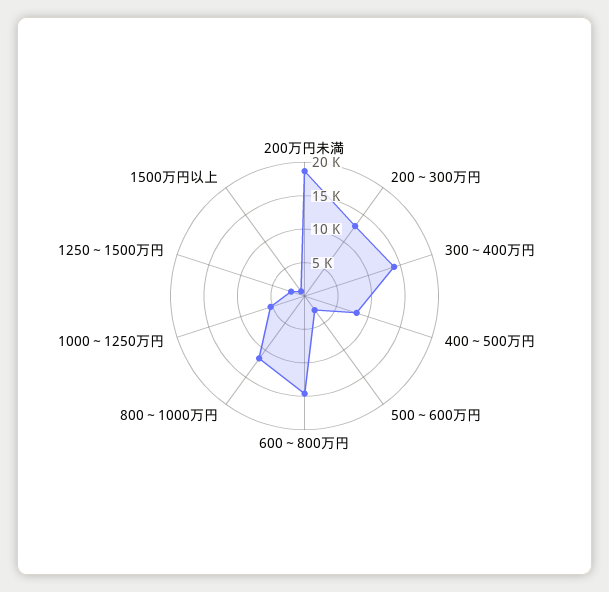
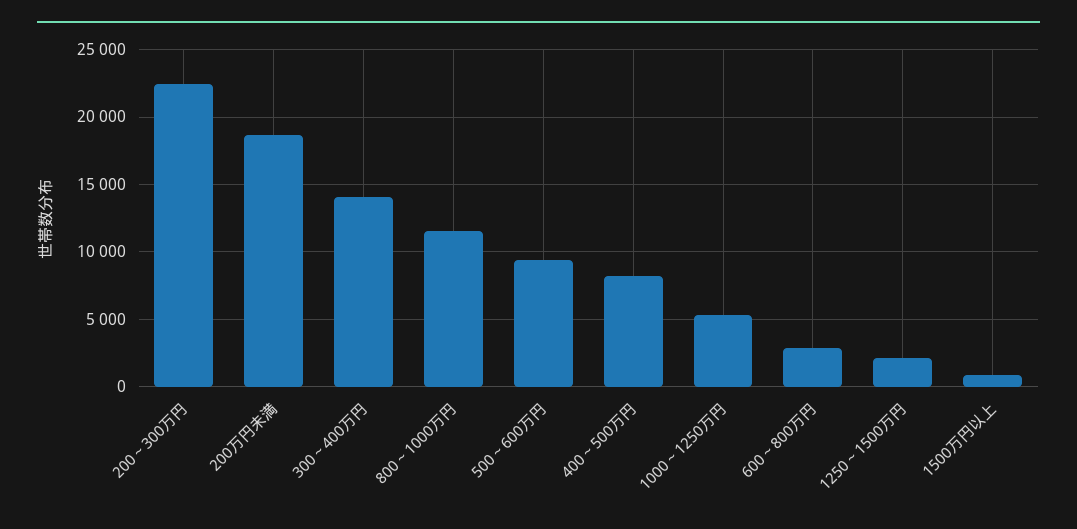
200～300万円: 12500 -> 22500
500～600万円: 2500 -> 9500
600～800万円: 15000 -> 3000

